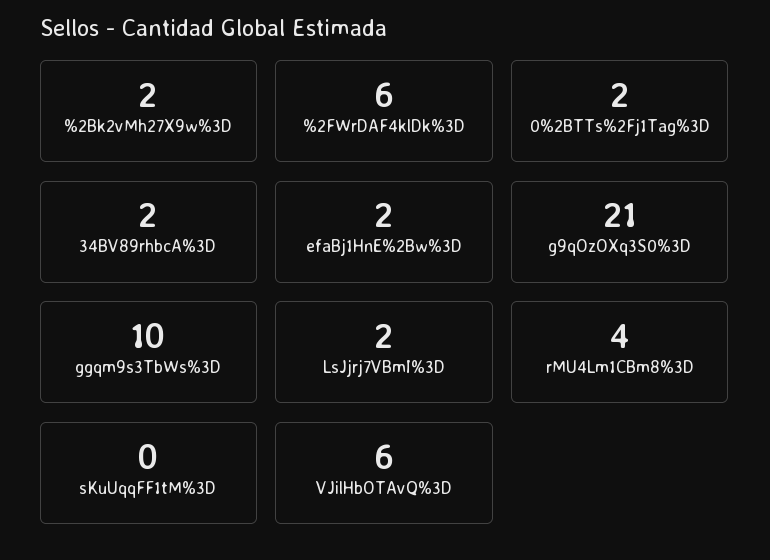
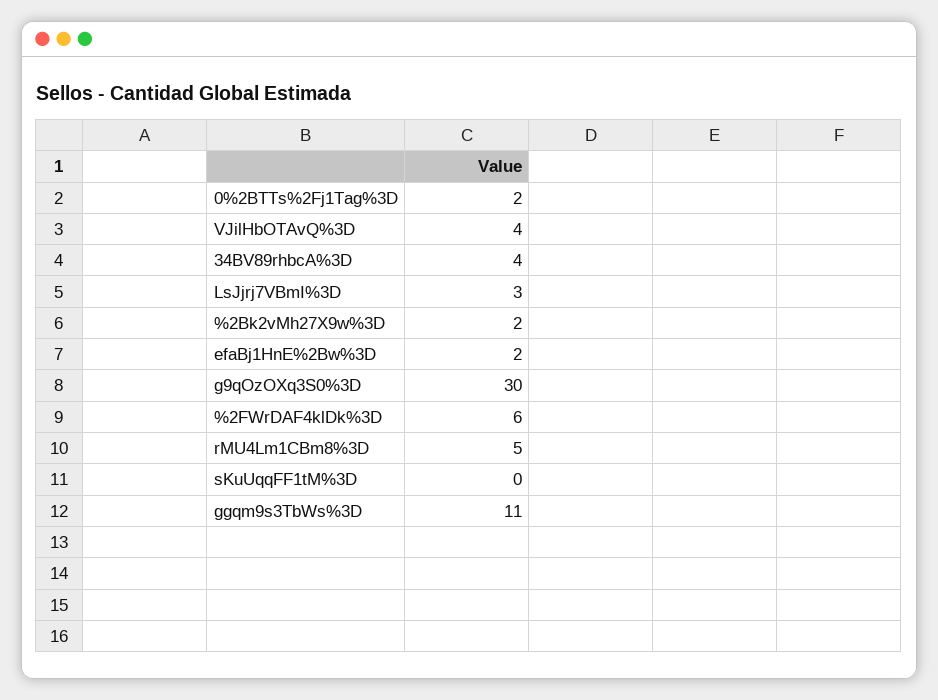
34BV89rhbcA%3D: 2 -> 4
g9qOzOXq3S0%3D: 21 -> 30
ggqm9s3TbWs%3D: 10 -> 11
LsJjrj7VBmI%3D: 2 -> 3
rMU4Lm1CBm8%3D: 4 -> 5
VJilHbOTAvQ%3D: 6 -> 4

